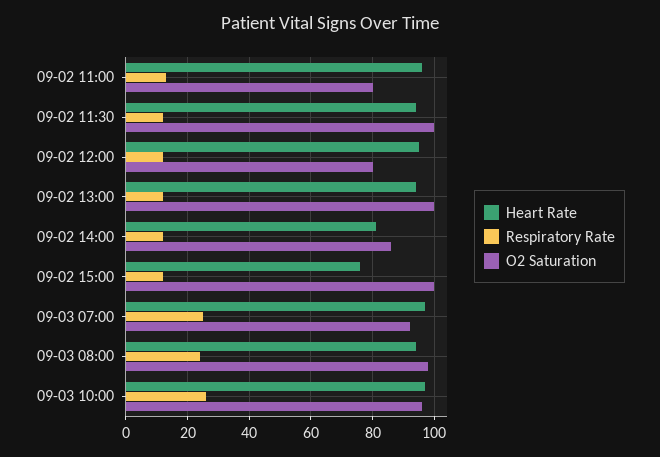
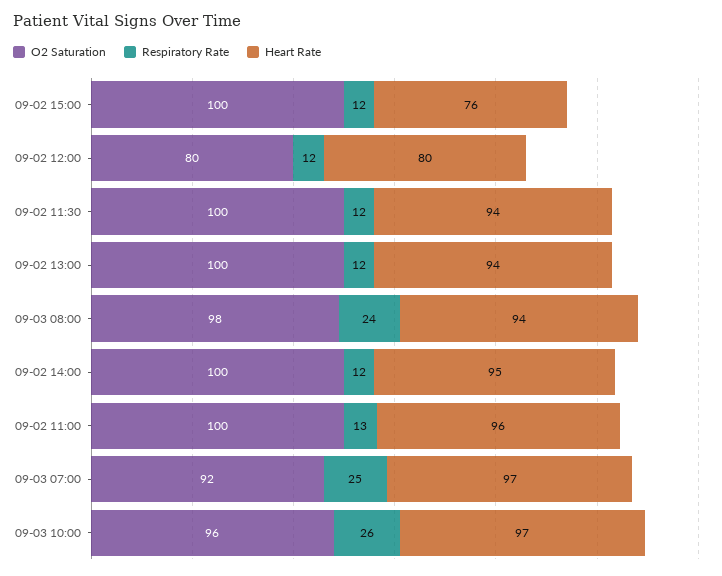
O2 Saturation, 09-02 11:00: 80 -> 100
Heart Rate, 09-02 12:00: 95 -> 80
Heart Rate, 09-02 14:00: 80 -> 95
O2 Saturation, 09-02 14:00: 85 -> 100

